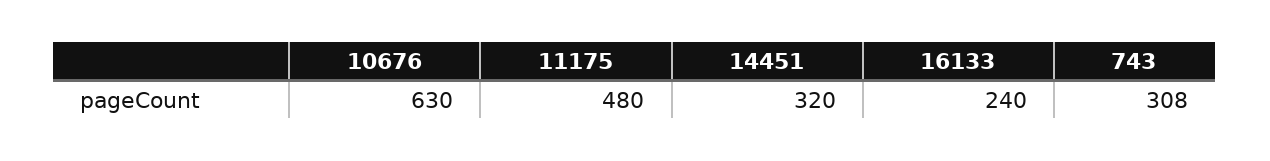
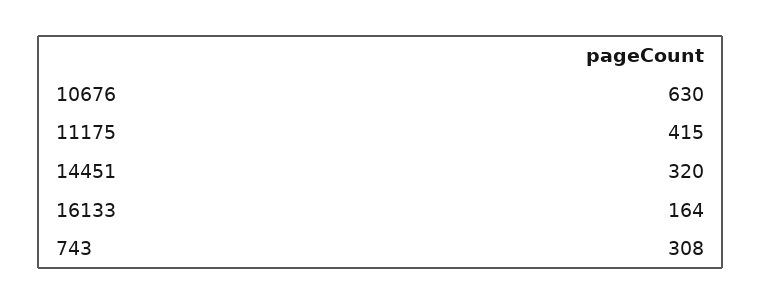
11175: 480 -> 415
16133: 240 -> 164

